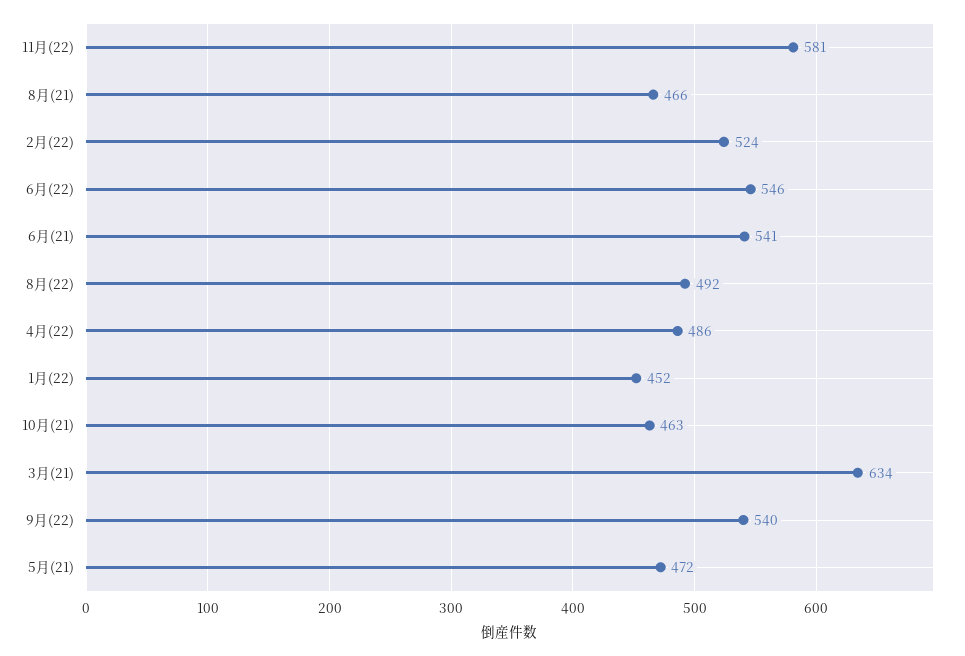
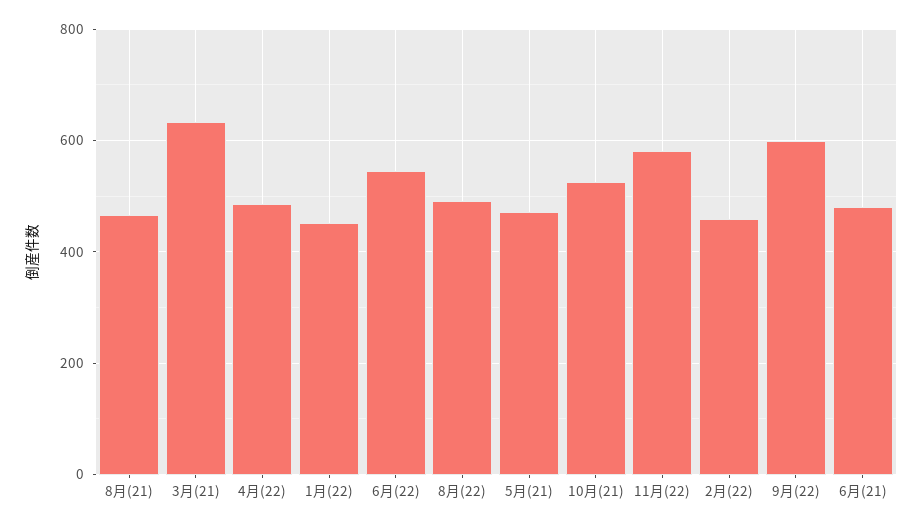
2月(22): 524 -> 460
6月(21): 541 -> 480
10月(21): 463 -> 520
9月(22): 540 -> 600

